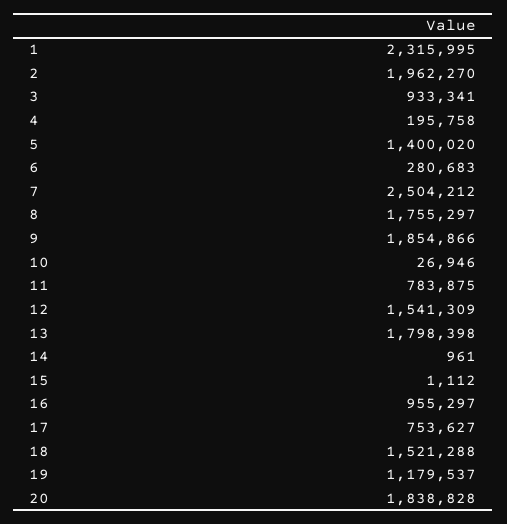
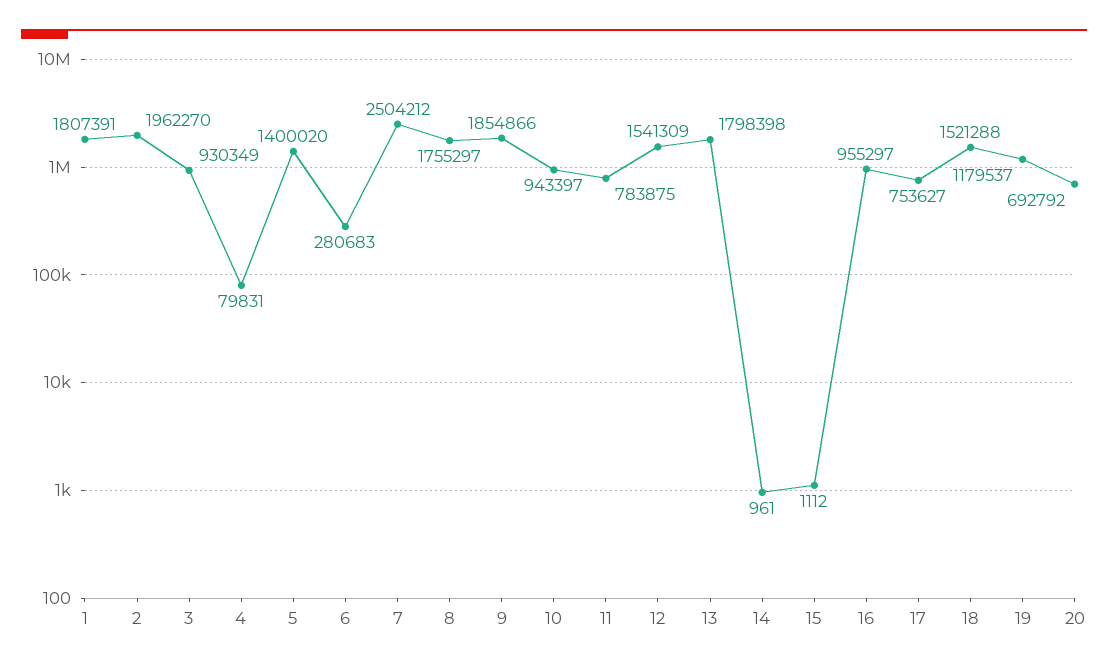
1: 2315995 -> 1807391
3: 933341 -> 930349
4: 195758 -> 79831
10: 26946 -> 943397
20: 1838828 -> 692792

